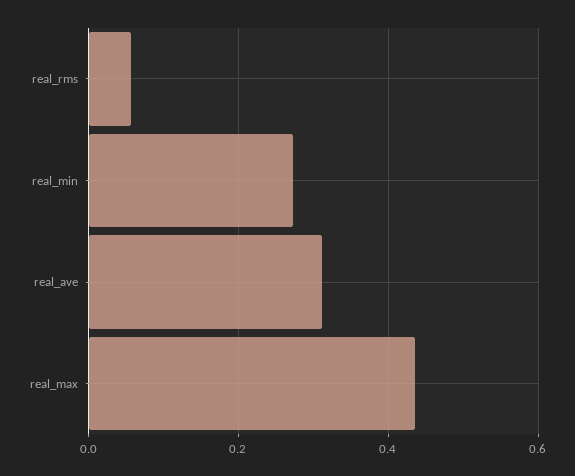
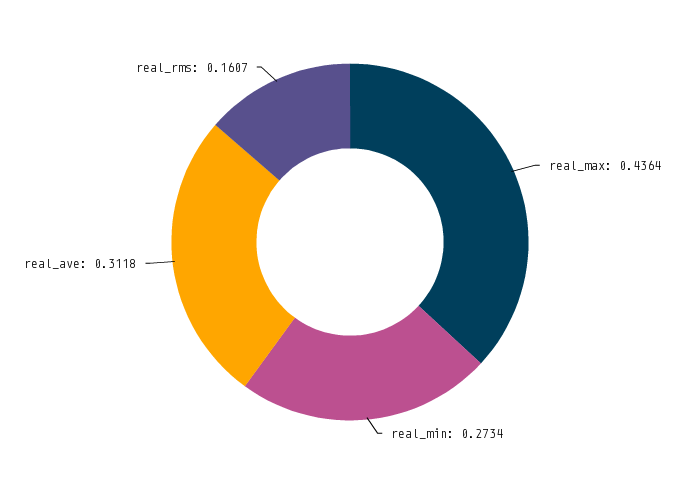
real_rms: 0.06 -> 0.1607

